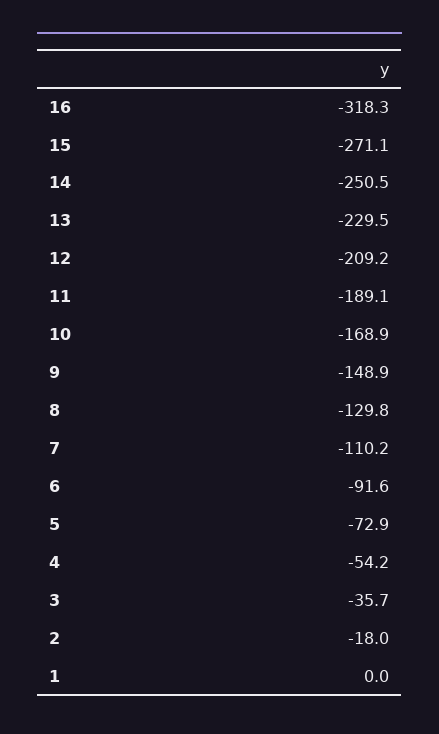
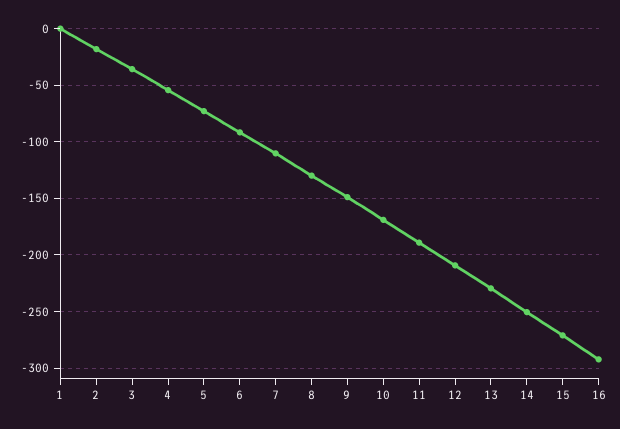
16: -318.3 -> -290

